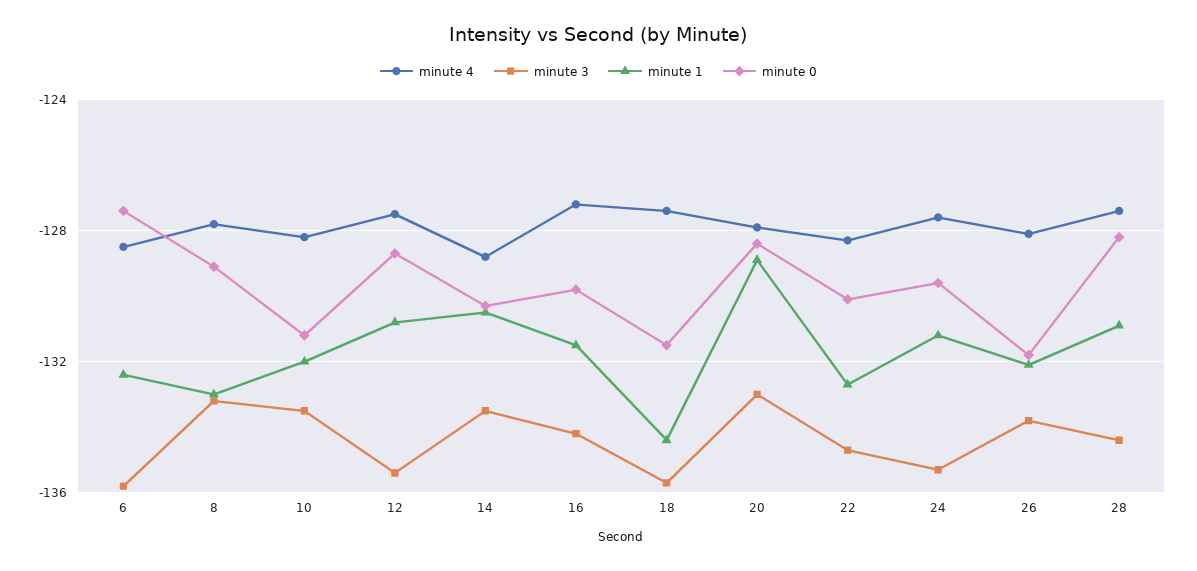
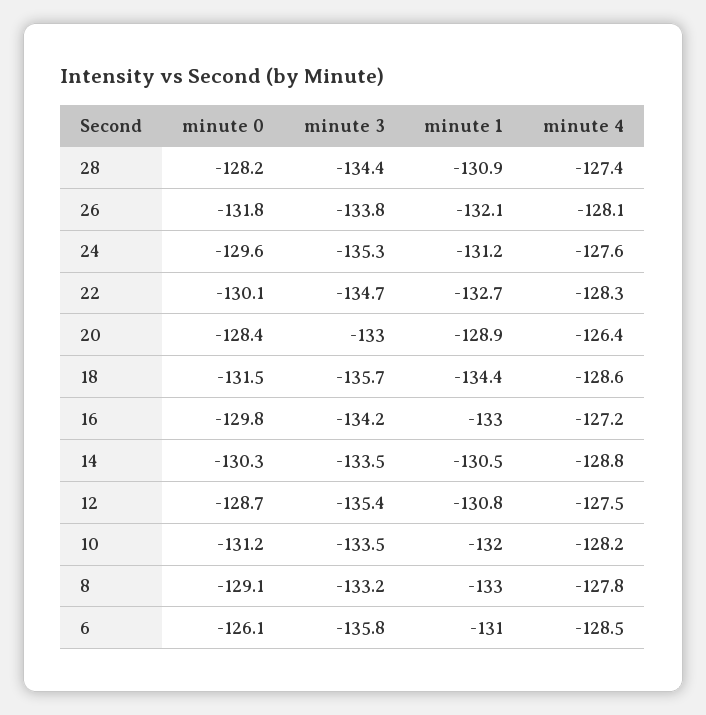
minute 1, 6: -132.5 -> -131
minute 0, 6: -127.5 -> -126.1
minute 1, 16: -131.5 -> -133
minute 4, 18: -127.5 -> -128.6
minute 4, 20: -128 -> -126.4

